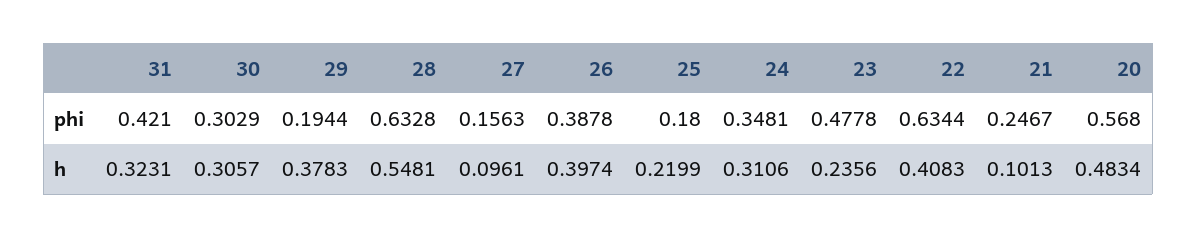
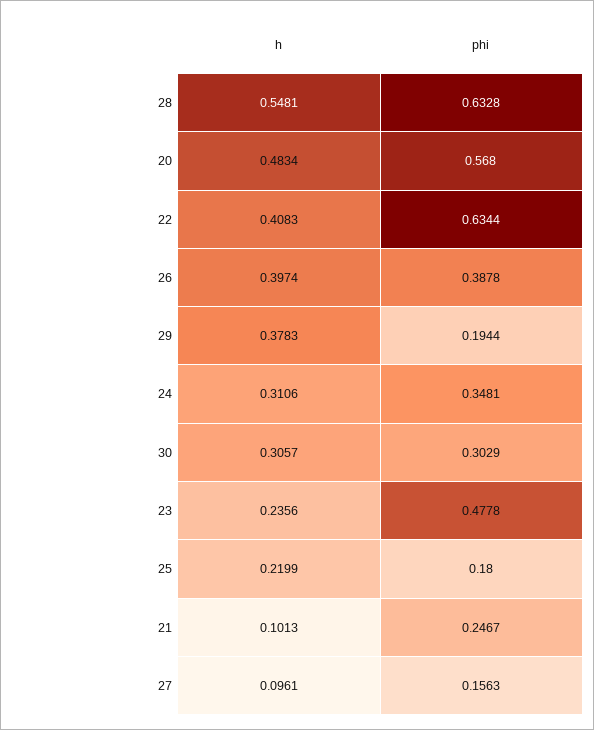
31, phi: 0.421 -> none
31, h: 0.3231 -> none

